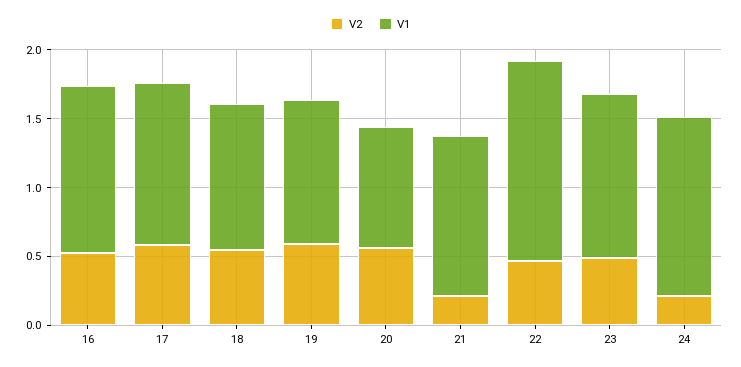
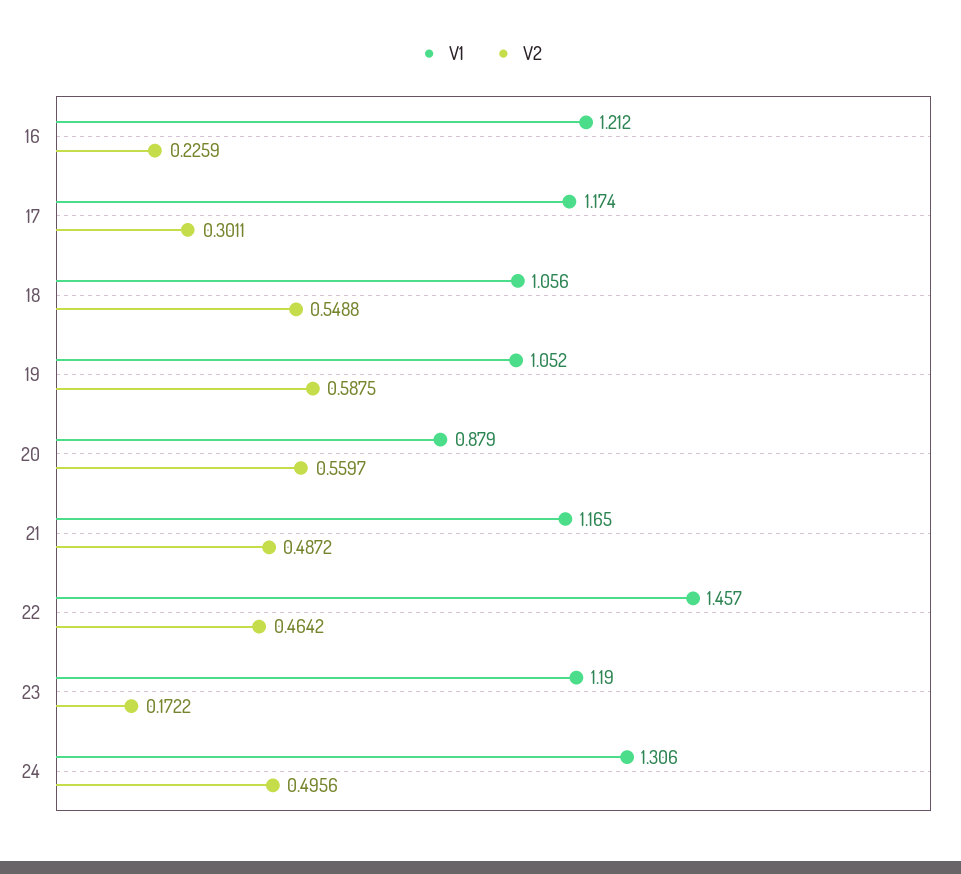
V2, 16: 0.5 -> 0.2259
V2, 17: 0.6 -> 0.3011
V2, 21: 0.2 -> 0.4872
V2, 23: 0.5 -> 0.1722
V2, 24: 0.2 -> 0.4956

